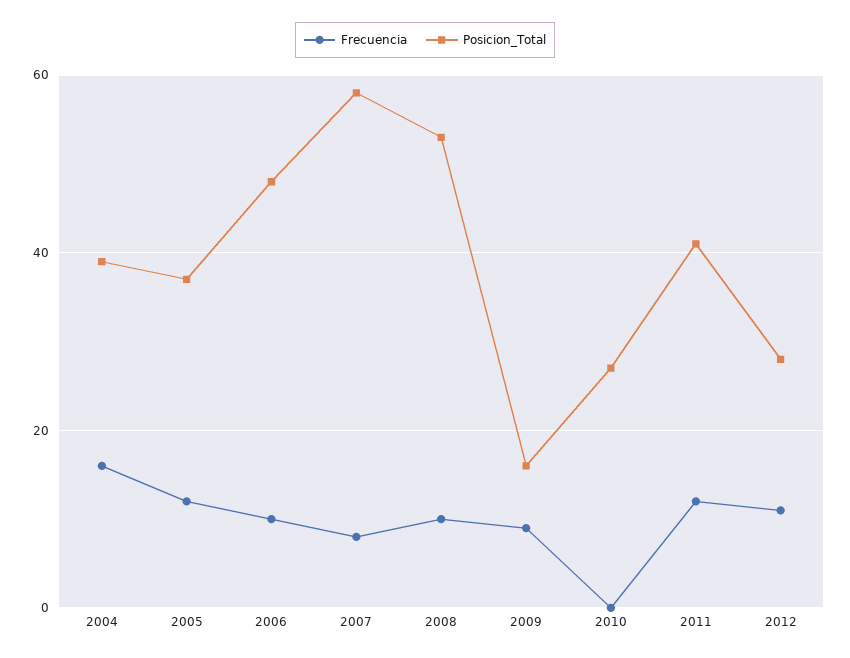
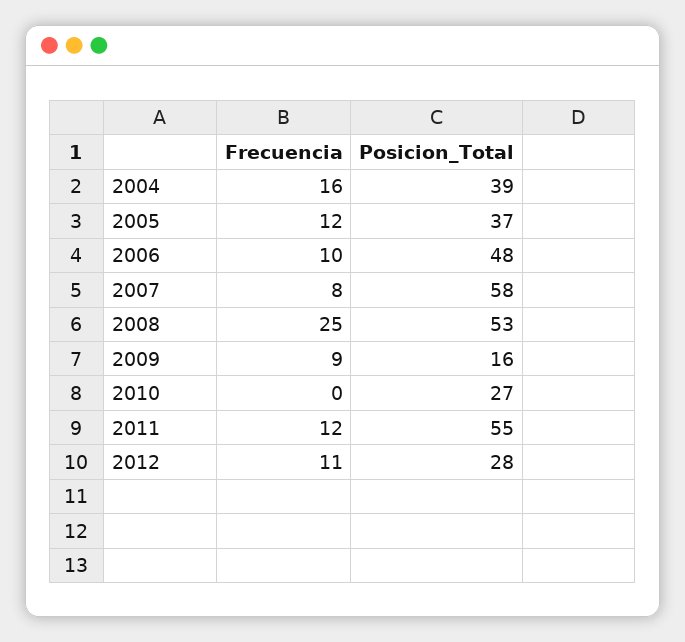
Frecuencia, 2008: 10 -> 25
Posicion_Total, 2011: 40 -> 55

